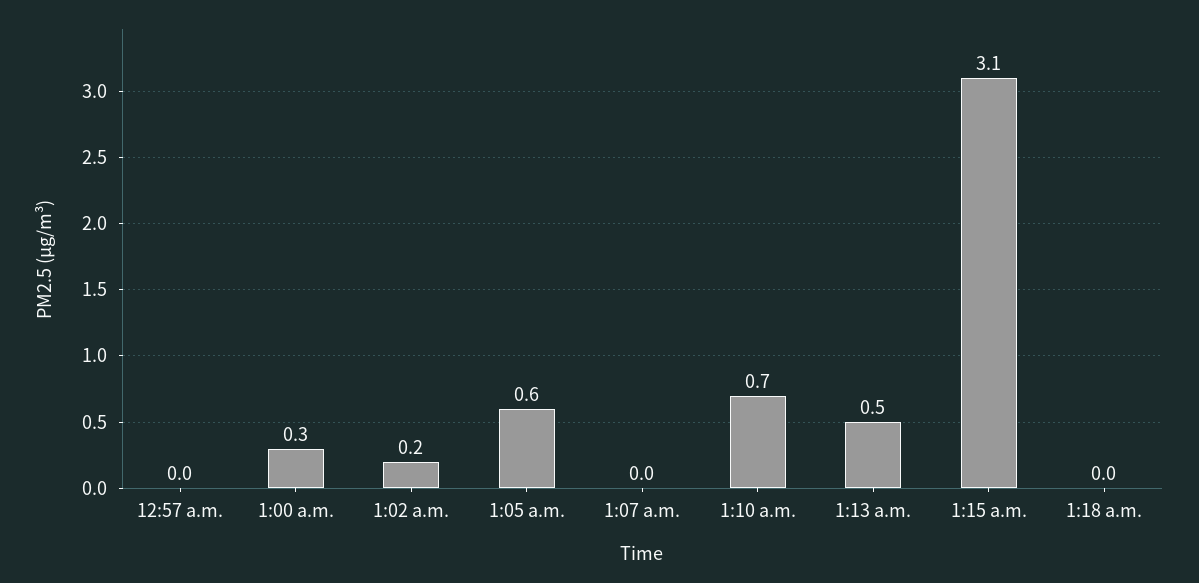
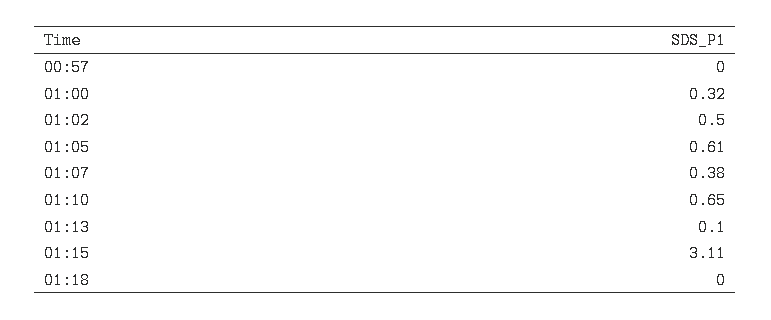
1:02 a.m.: 0.2 -> 0.5
1:07 a.m.: 0 -> 0.38
1:13 a.m.: 0.5 -> 0.1

